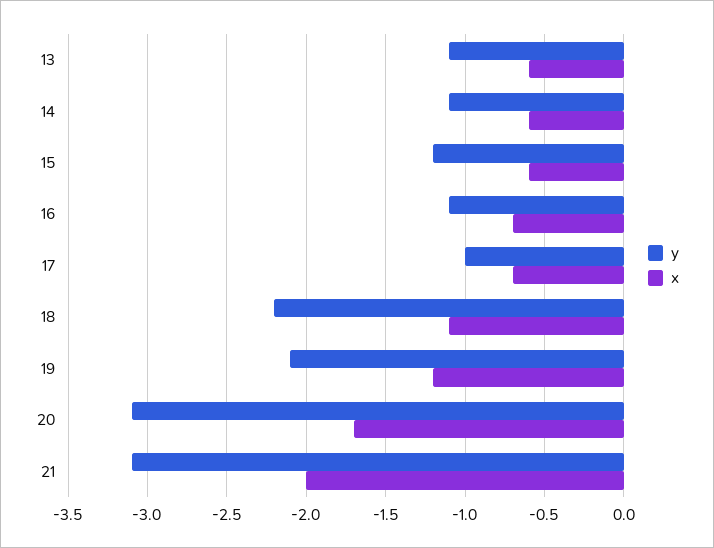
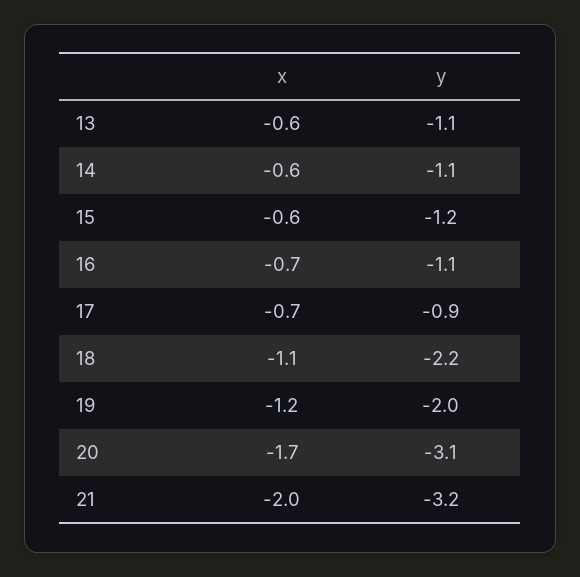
y, 17: -1 -> -0.9
y, 19: -2.1 -> -2
y, 21: -3.1 -> -3.2

